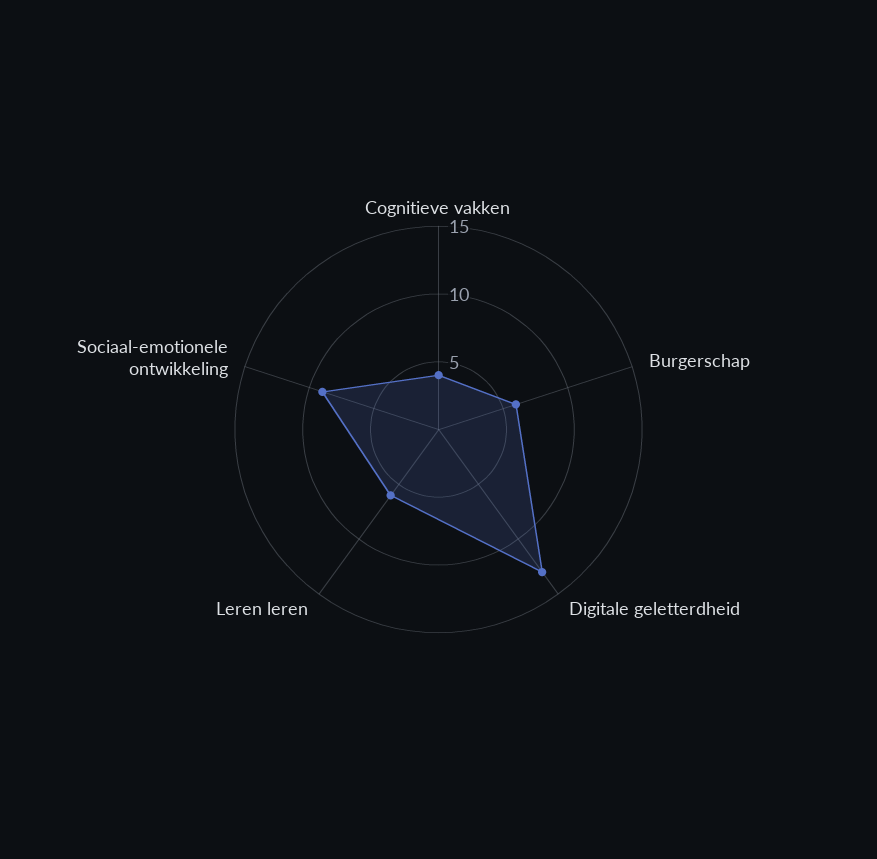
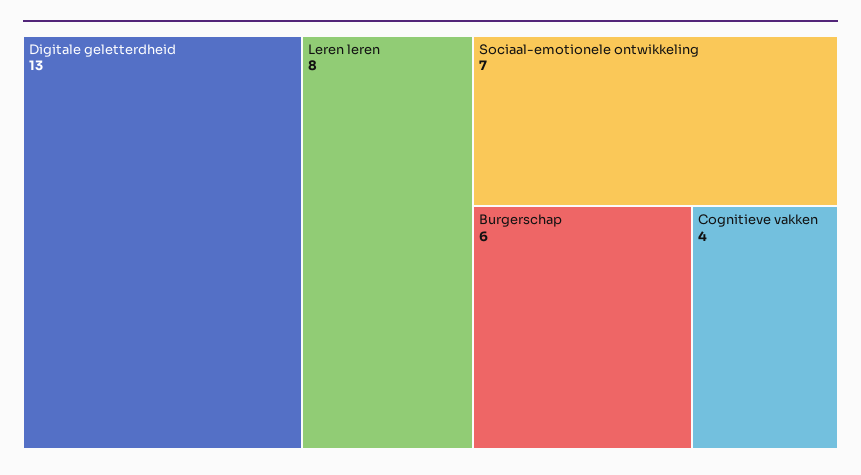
Leren leren: 6 -> 8
Sociaal-emotionele ontwikkeling: 9 -> 7

